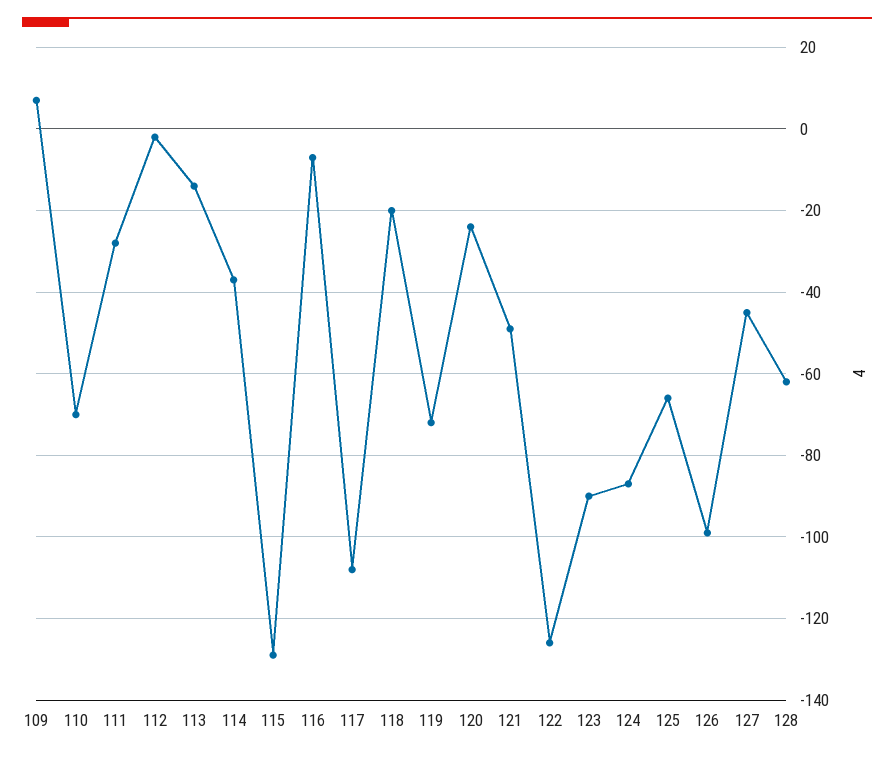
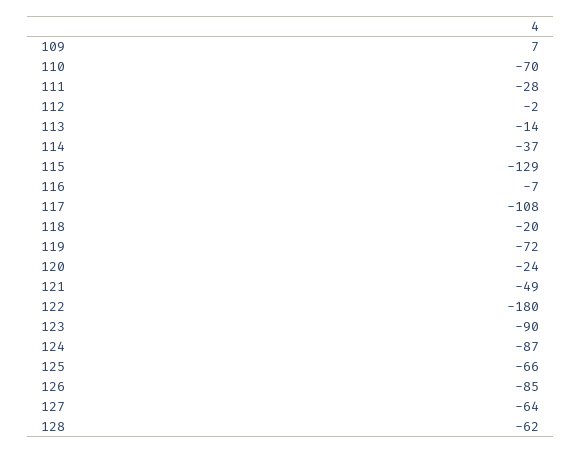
122: -125 -> -180
126: -100 -> -85
127: -45 -> -64

